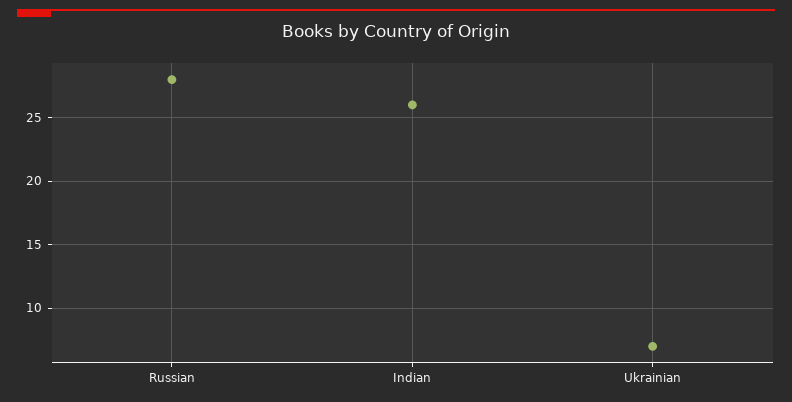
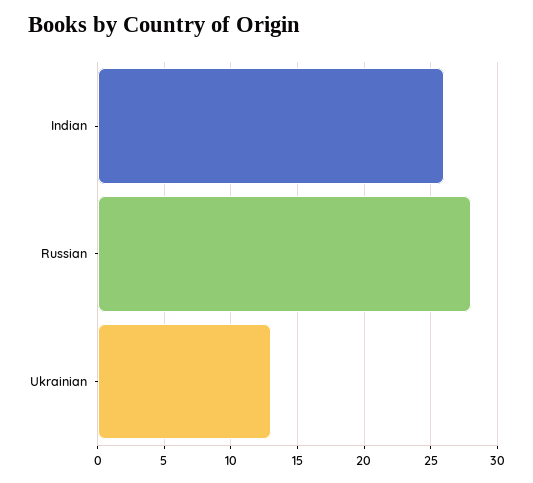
Ukrainian: 7 -> 13

